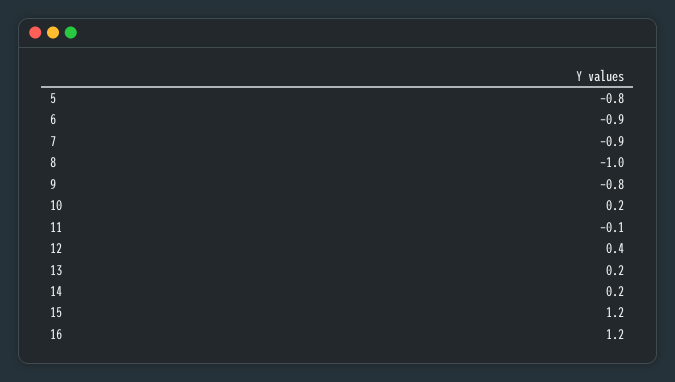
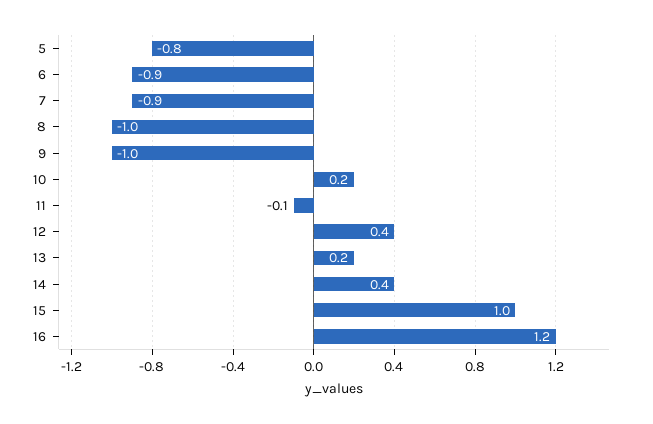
9: -0.8 -> -1
14: 0.2 -> 0.4
15: 1.2 -> 1

